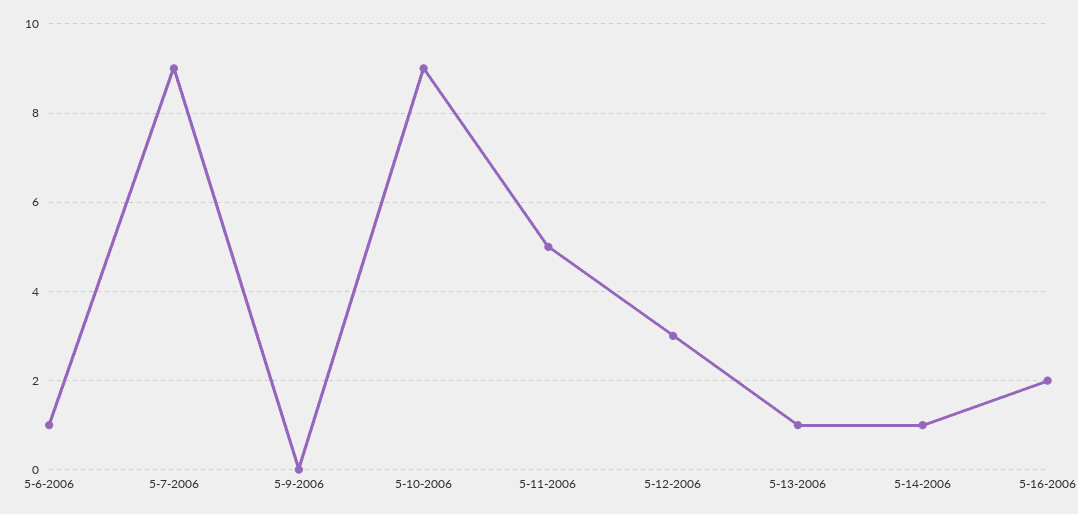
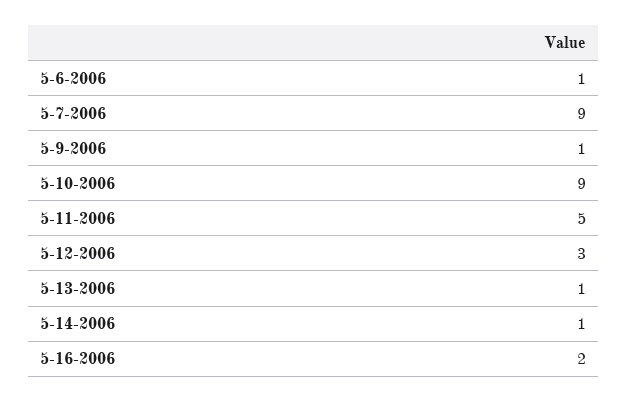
5-9-2006: 0 -> 1

